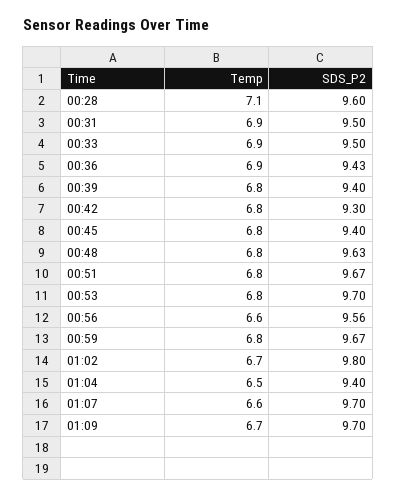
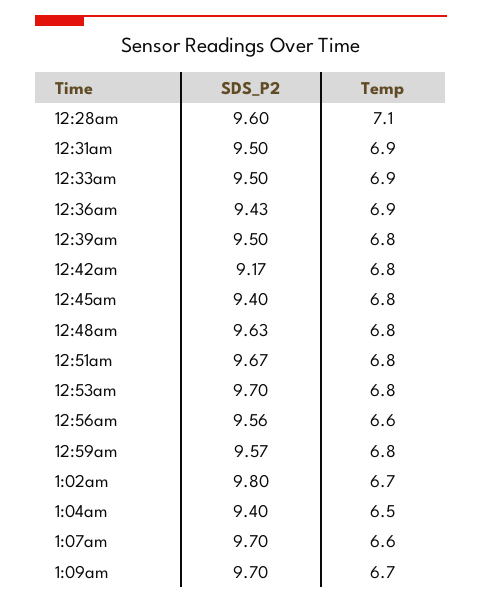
SDS_P2, 00:39: 9.4 -> 9.5
SDS_P2, 00:42: 9.3 -> 9.17
SDS_P2, 00:59: 9.67 -> 9.57

